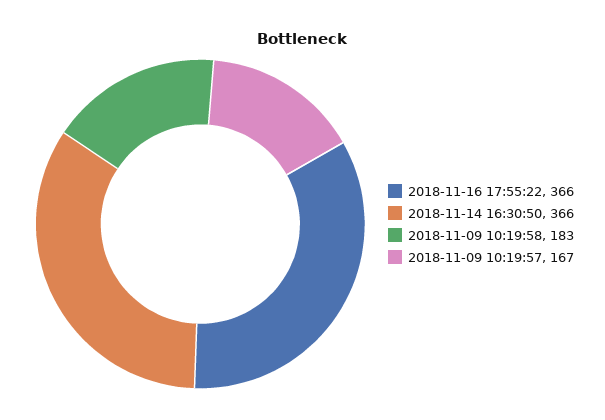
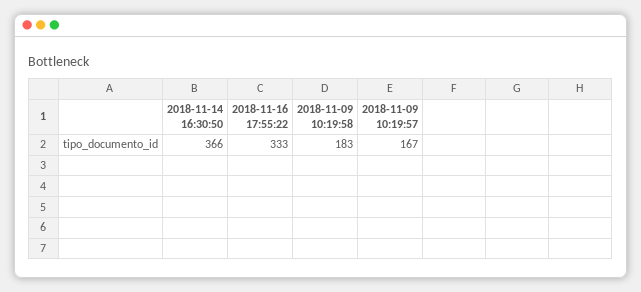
2018-11-16 17:55:22: 366 -> 333

